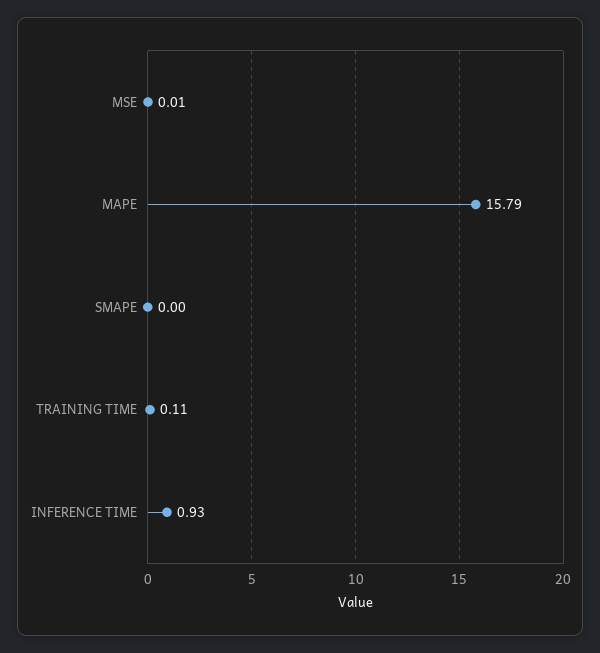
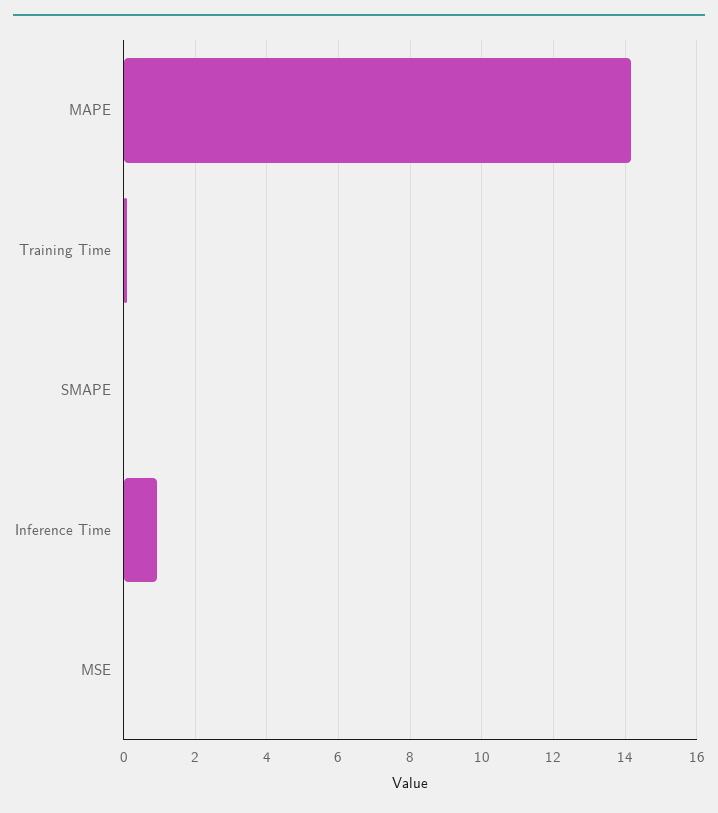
MAPE: 15.79 -> 14.2

